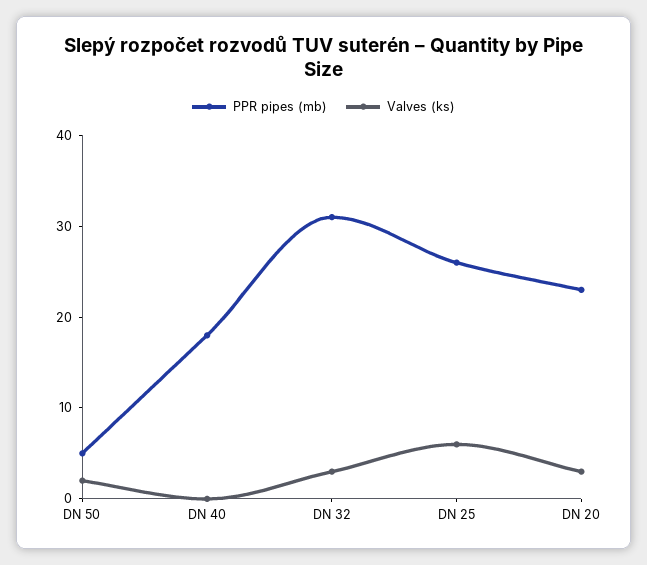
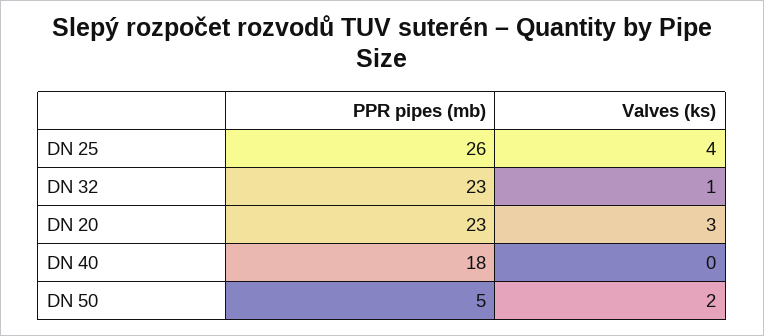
PPR pipes (mb), DN 32: 31 -> 23
Valves (ks), DN 32: 3 -> 1
Valves (ks), DN 25: 6 -> 4

